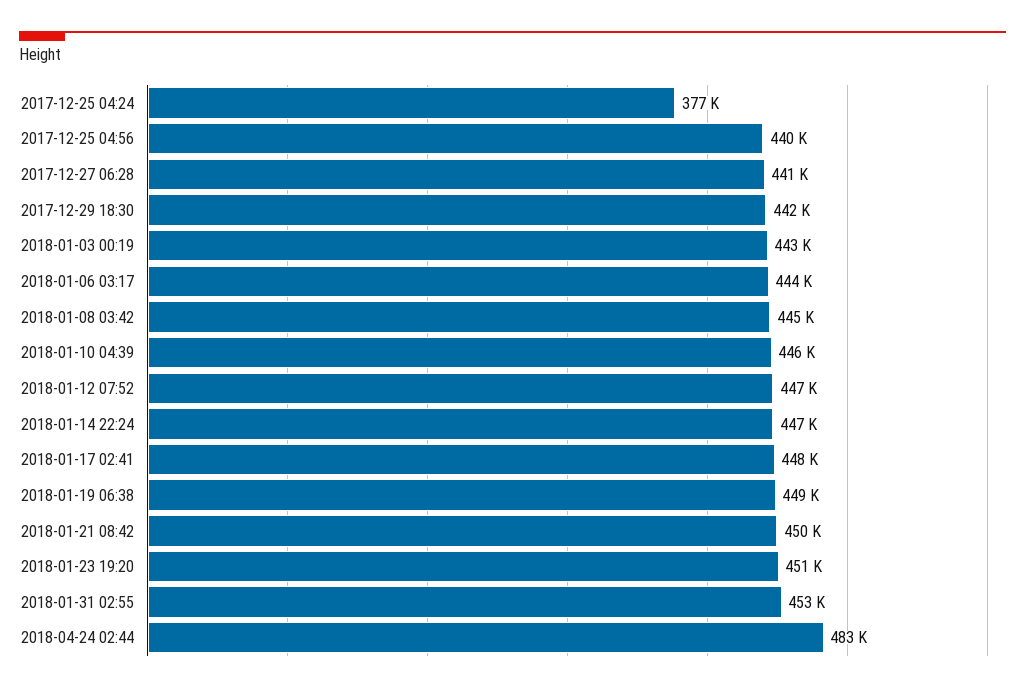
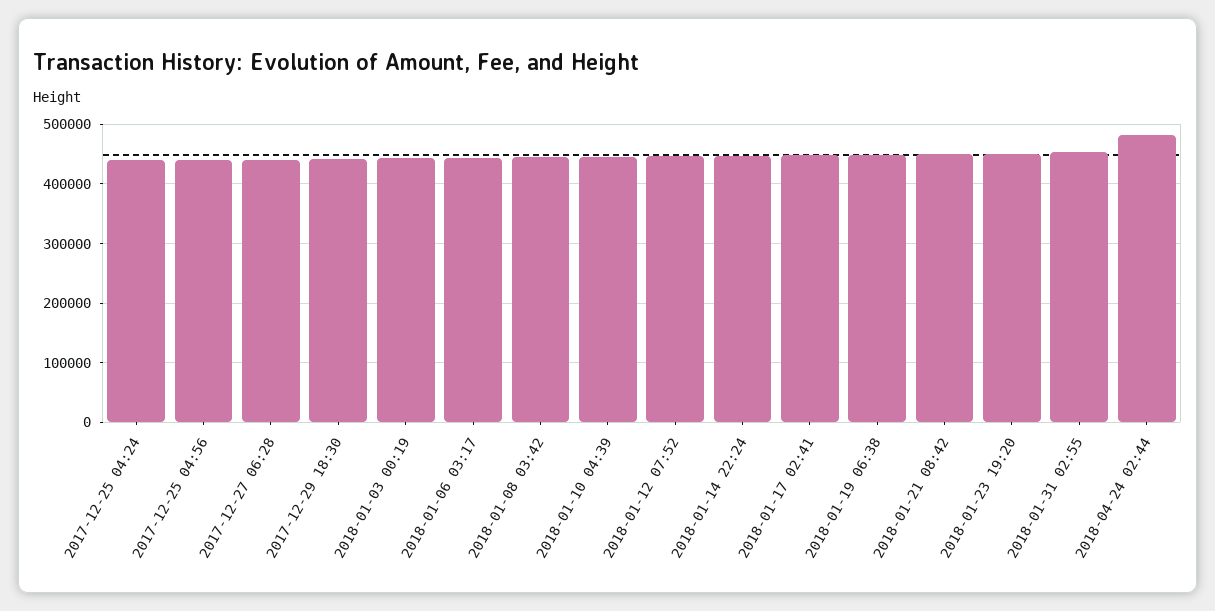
2017-12-25 04:24: 377000 -> 440000

